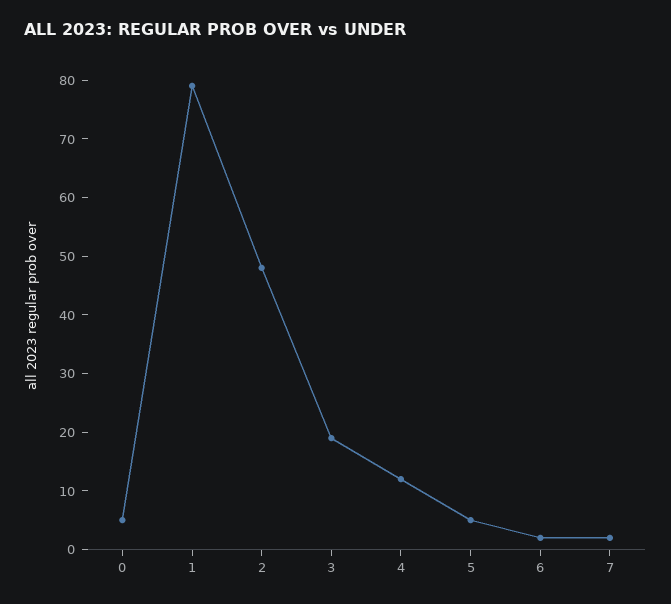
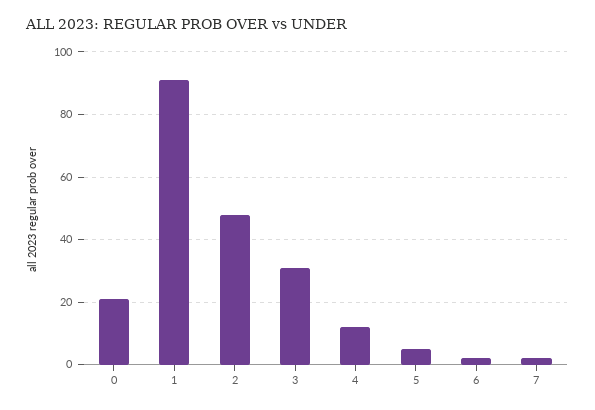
0: 5 -> 20
1: 80 -> 90
3: 20 -> 30

